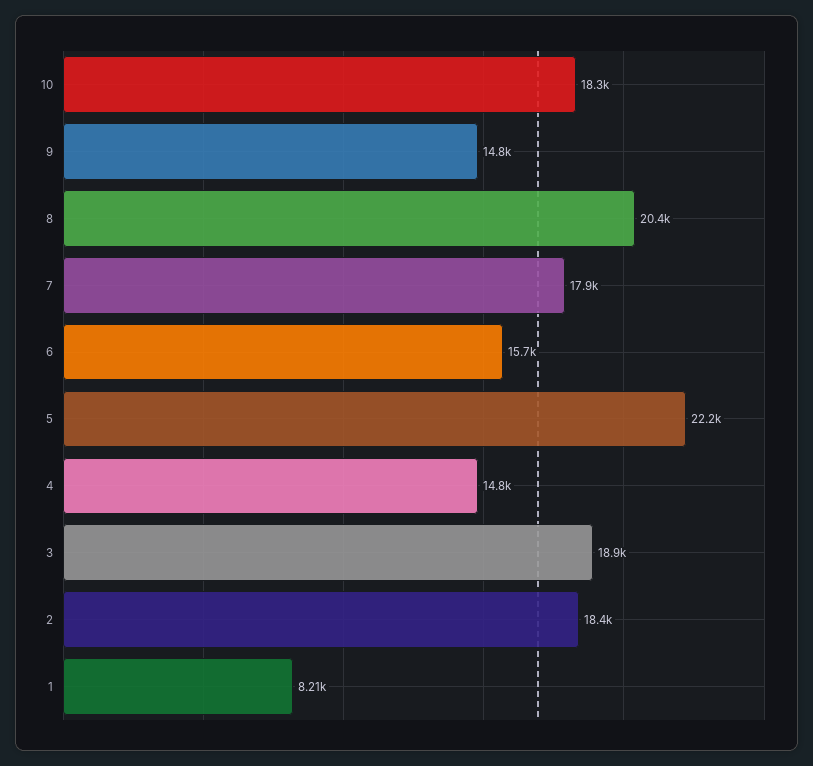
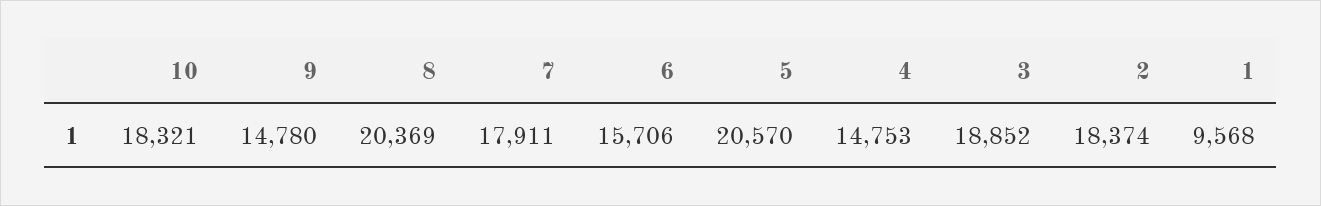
5: 22200 -> 20570
1: 8210 -> 9568

